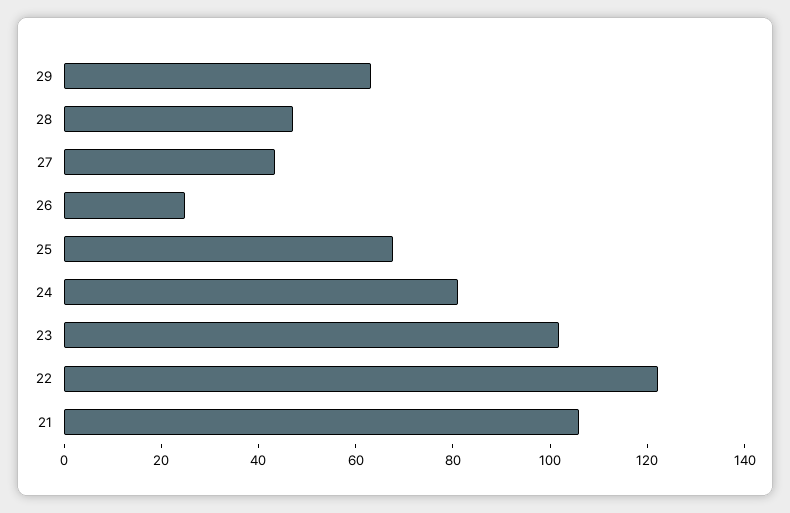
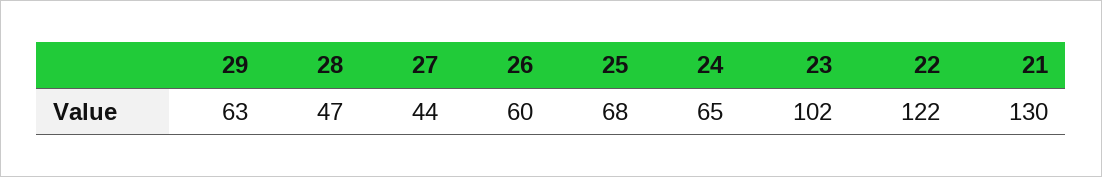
26: 25 -> 60
24: 80 -> 65
21: 105 -> 130

